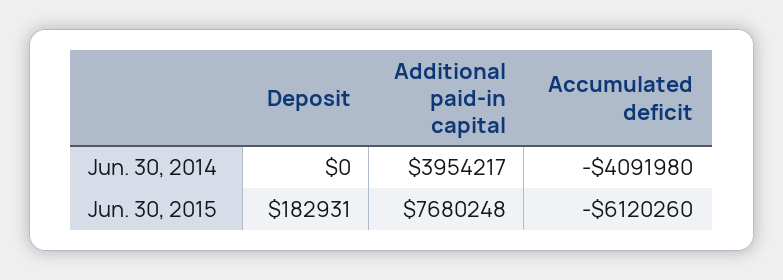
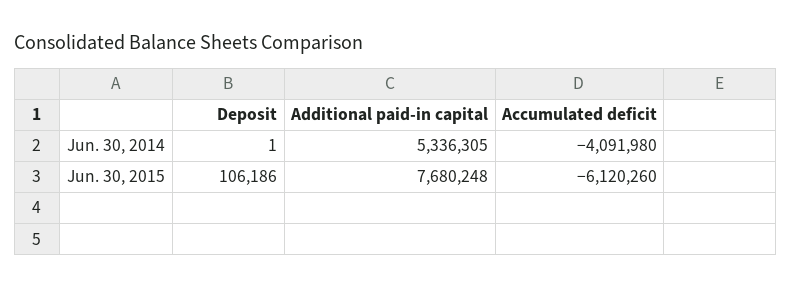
Deposit, Jun. 30, 2014: 0 -> 1
Additional paid-in capital, Jun. 30, 2014: 3954217 -> 5336305
Deposit, Jun. 30, 2015: 182931 -> 106186

